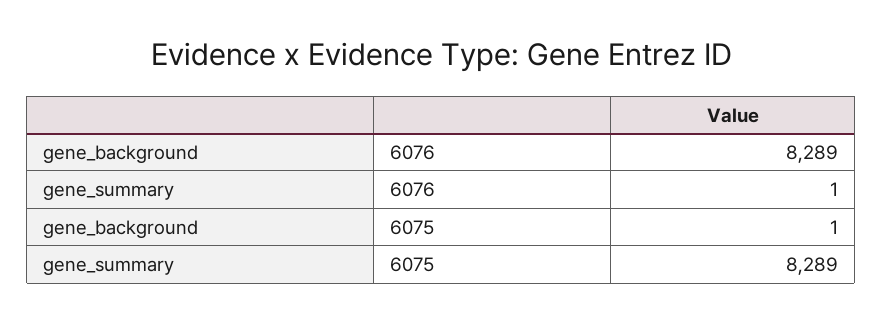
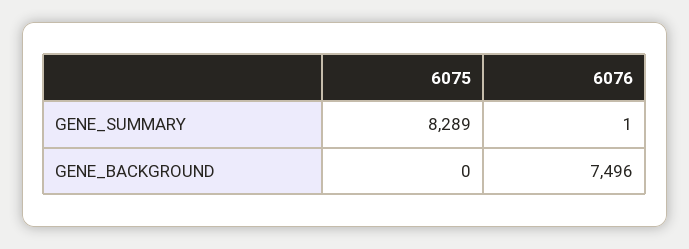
gene_background, 6076: 8289 -> 7496
gene_background, 6075: 1 -> 0

